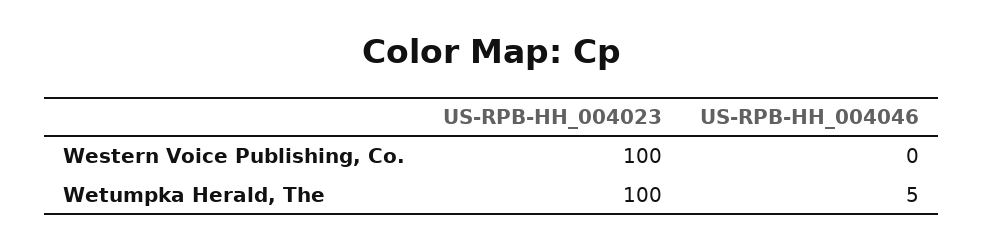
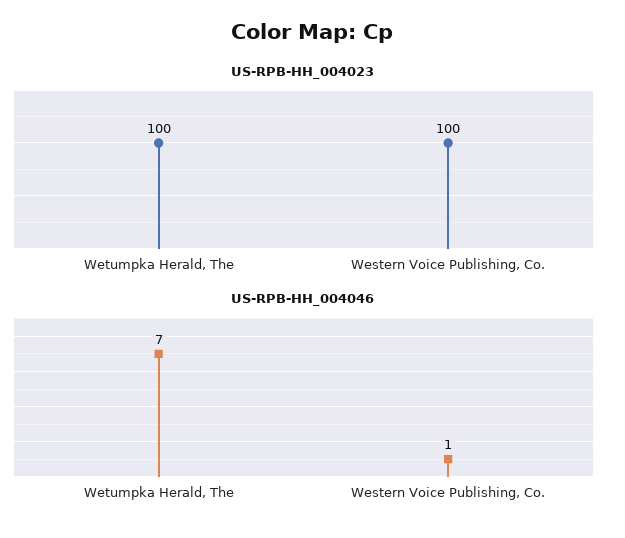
US-RPB-HH_004046, Western Voice Publishing, Co.: 0 -> 1
US-RPB-HH_004046, Wetumpka Herald, The: 5 -> 7

